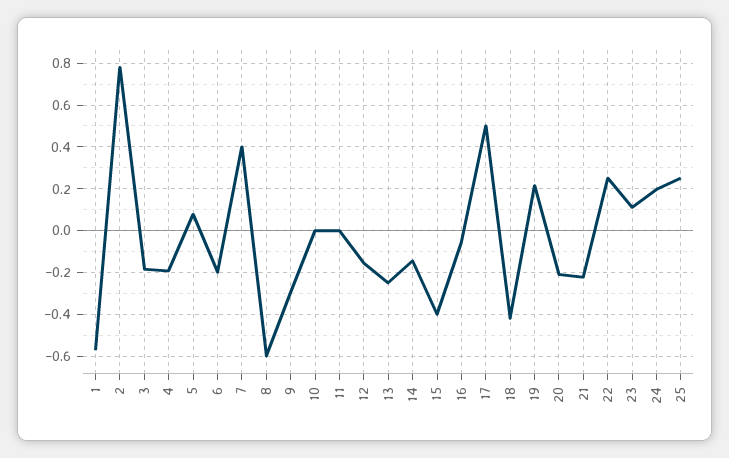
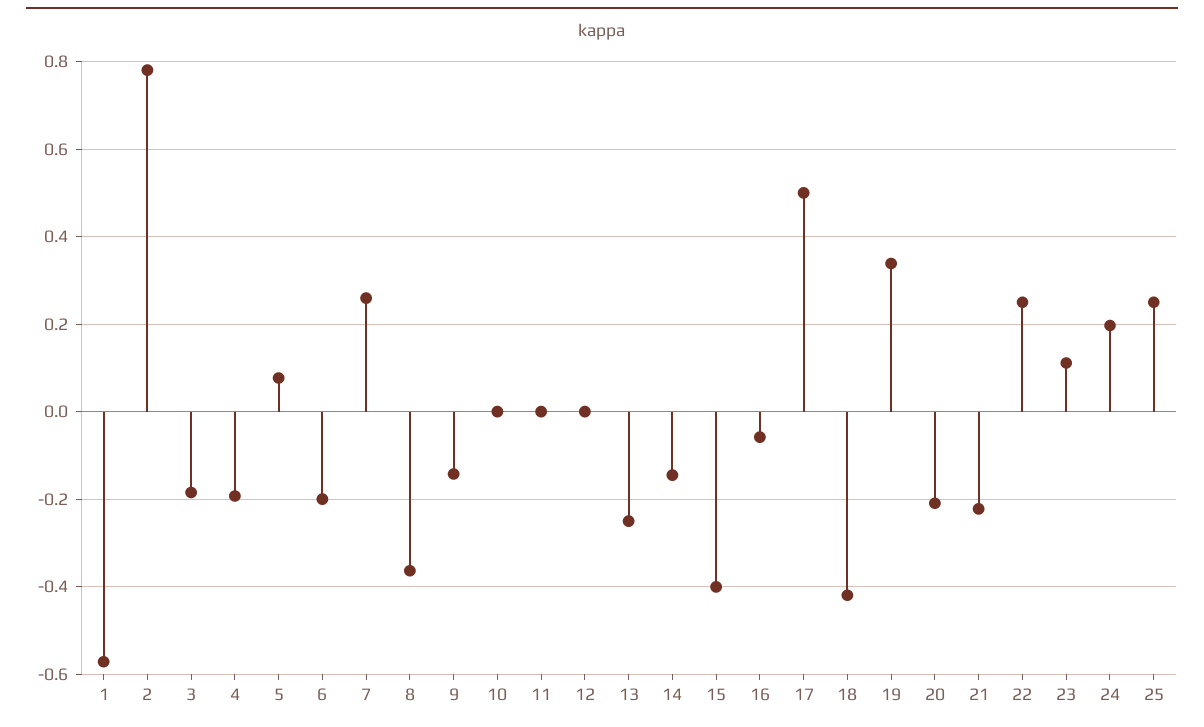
7: 0.4 -> 0.26
8: -0.6 -> -0.36
9: -0.3 -> -0.14
12: -0.15 -> 0
19: 0.2 -> 0.34

